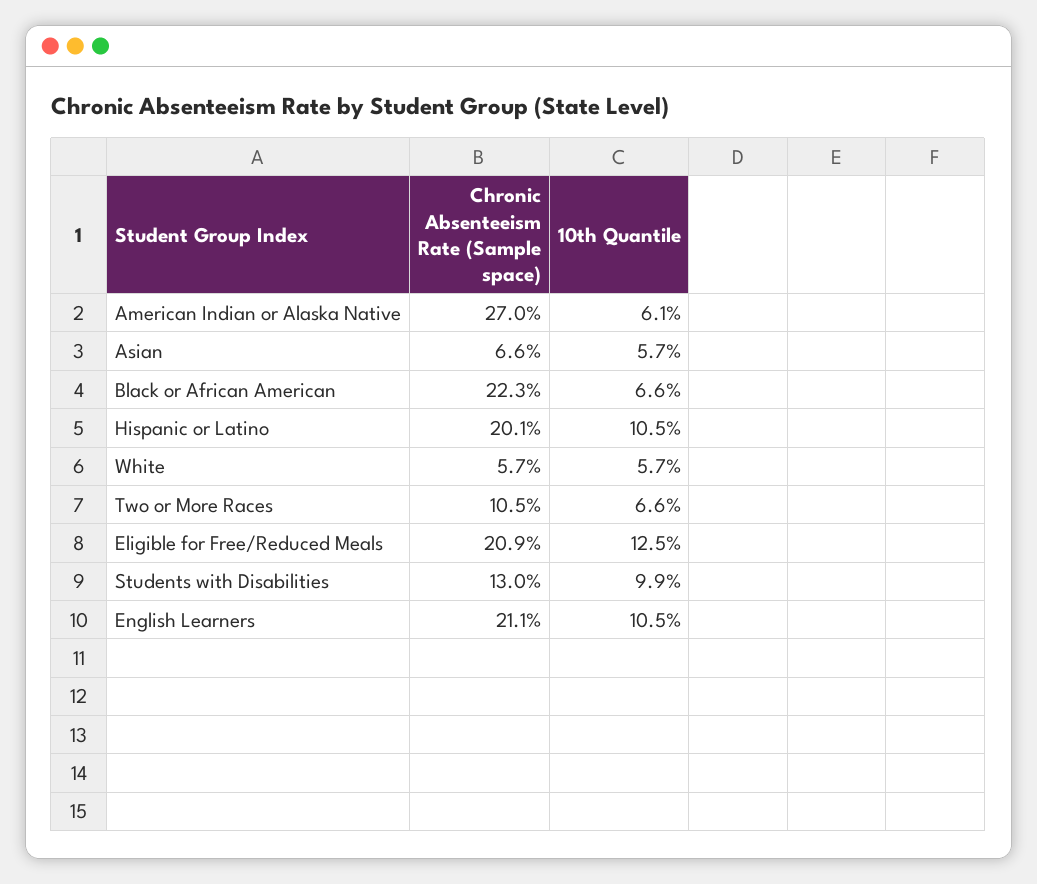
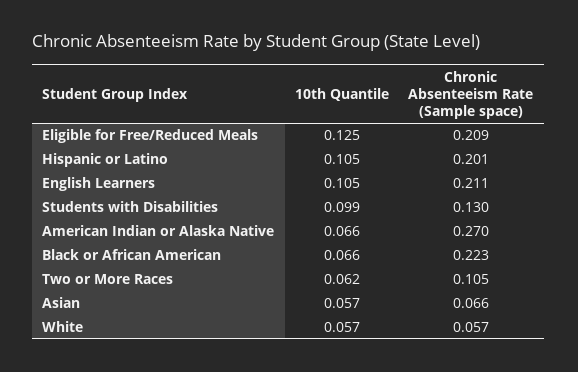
10th Quantile, American Indian or Alaska Native: 0.061 -> 0.066
10th Quantile, Two or More Races: 0.066 -> 0.062

